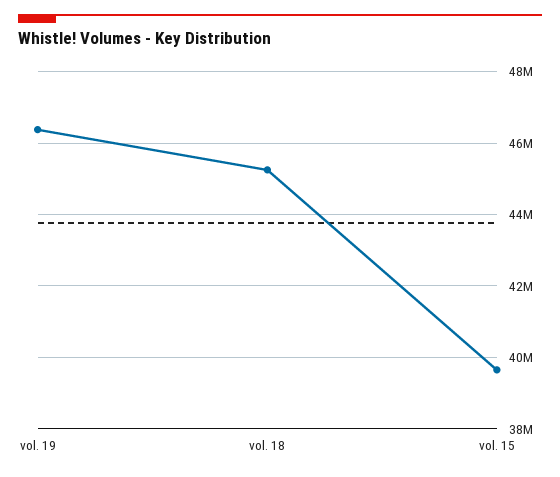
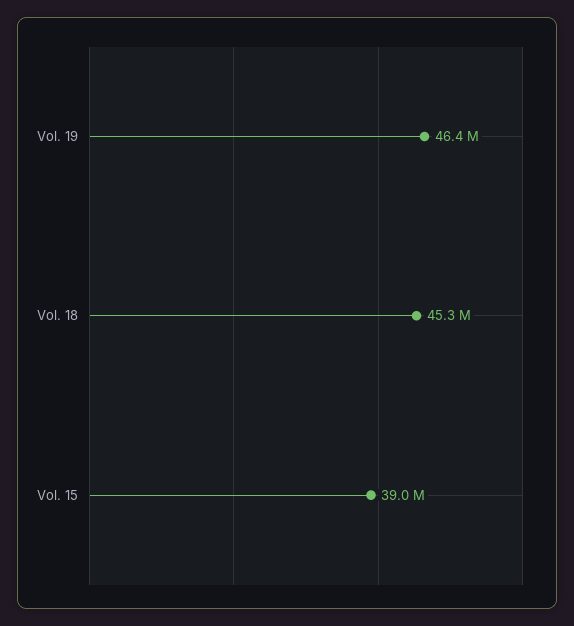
vol. 15: 39600000 -> 39000000

